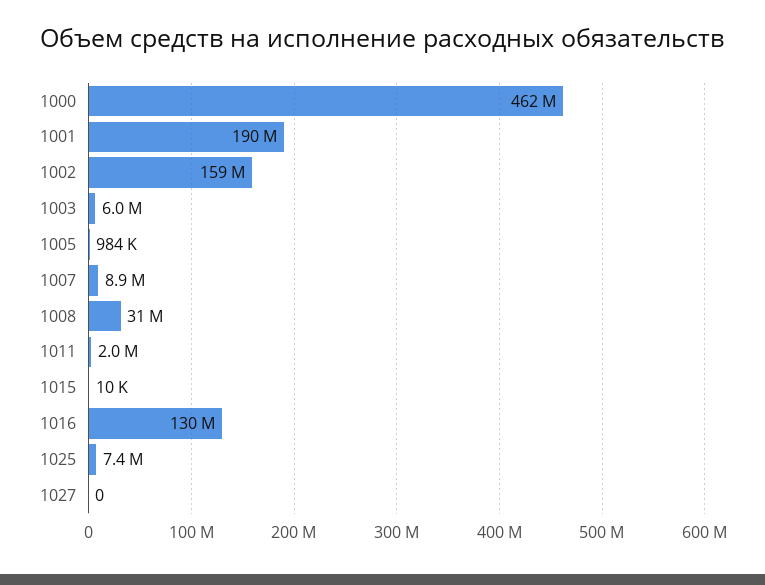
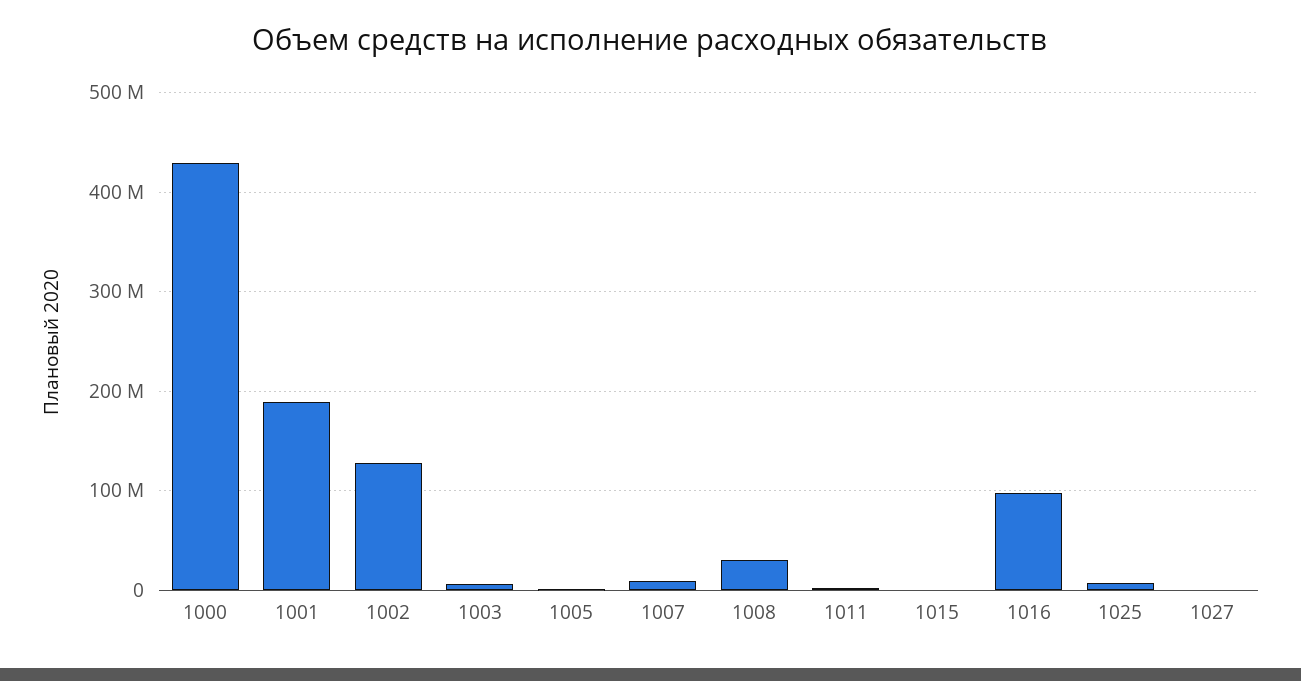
1000: 462000000 -> 430000000
1002: 159000000 -> 130000000
1016: 130000000 -> 100000000

